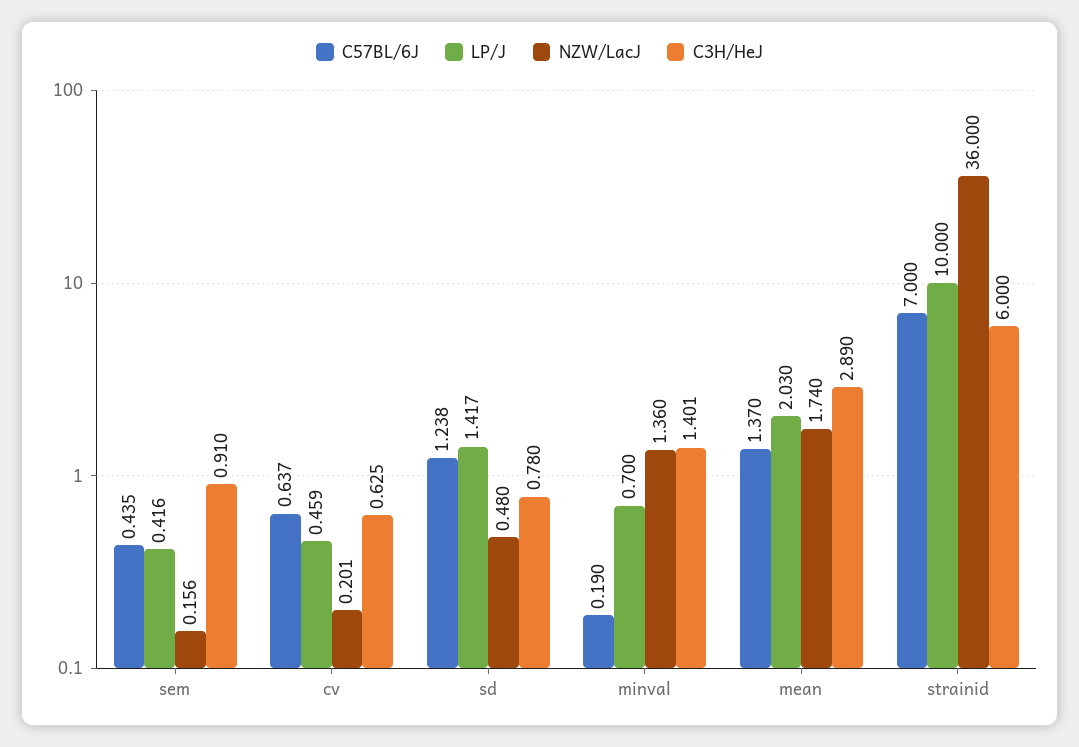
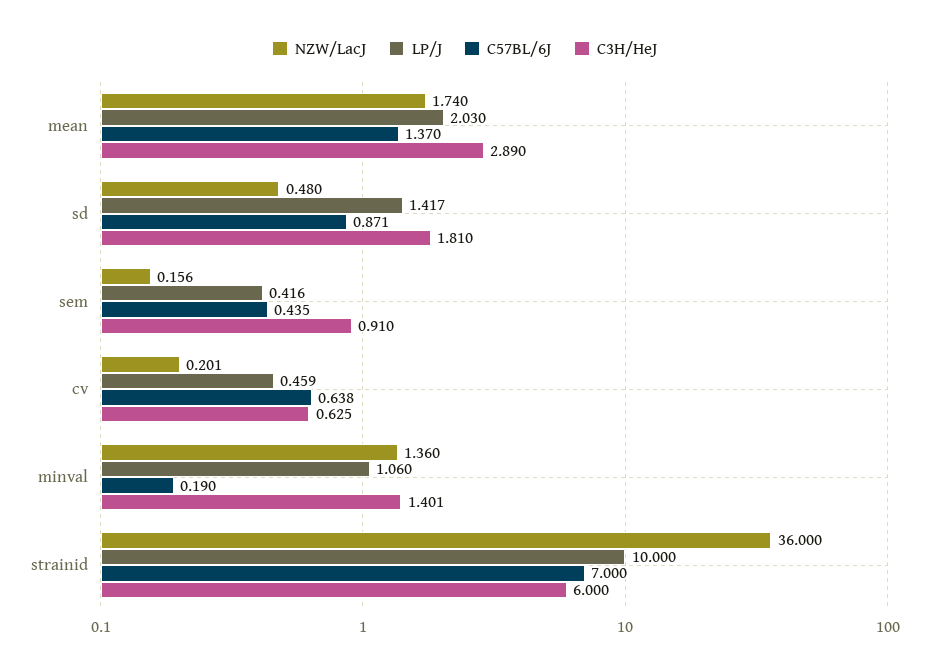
C57BL/6J, cv: 0.637 -> 0.638
C57BL/6J, sd: 1.238 -> 0.871
C3H/HeJ, sd: 0.78 -> 1.81
LP/J, minval: 0.7 -> 1.06

